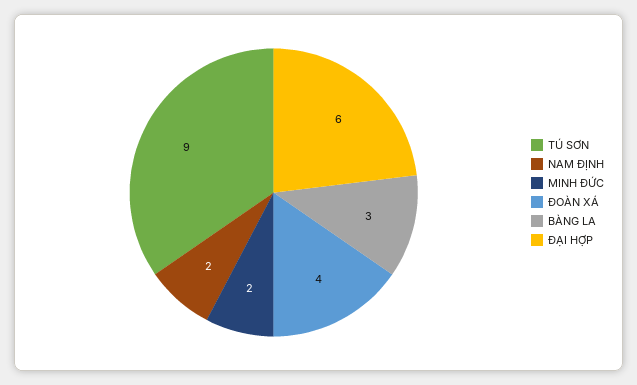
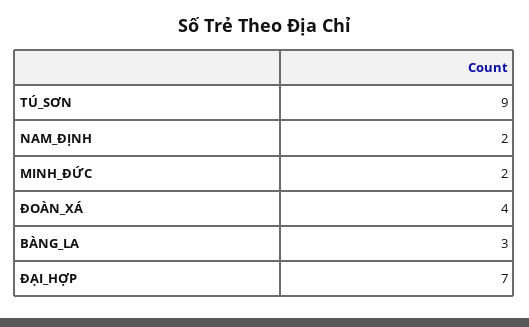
ĐẠI HỢP: 6 -> 7

